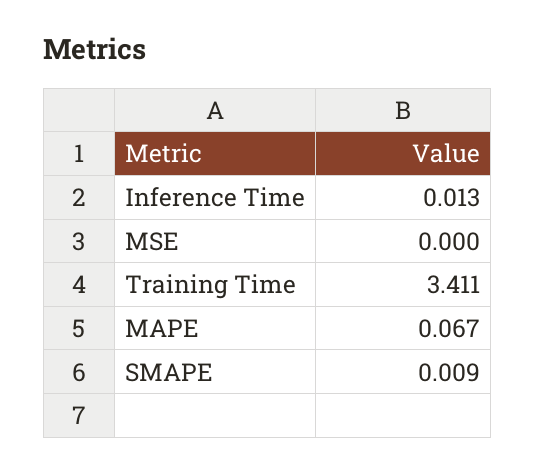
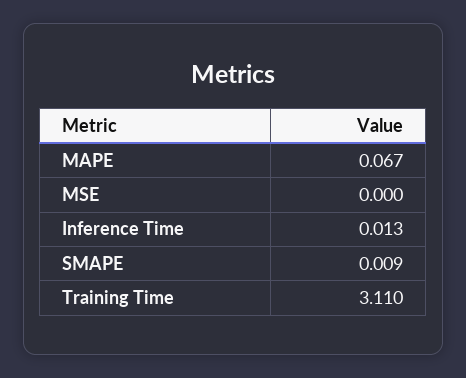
Training Time: 3.411 -> 3.11

